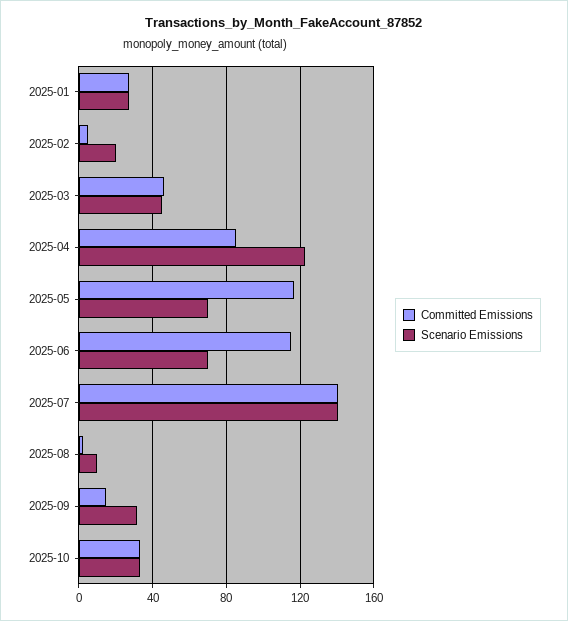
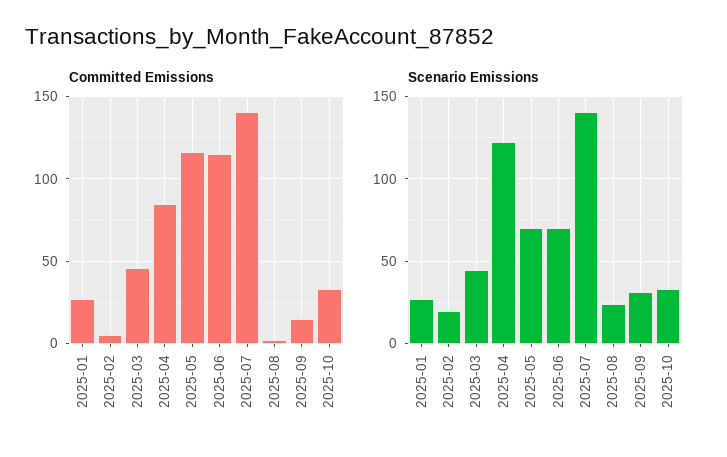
Scenario Emissions, 2025-08: 10 -> 25

